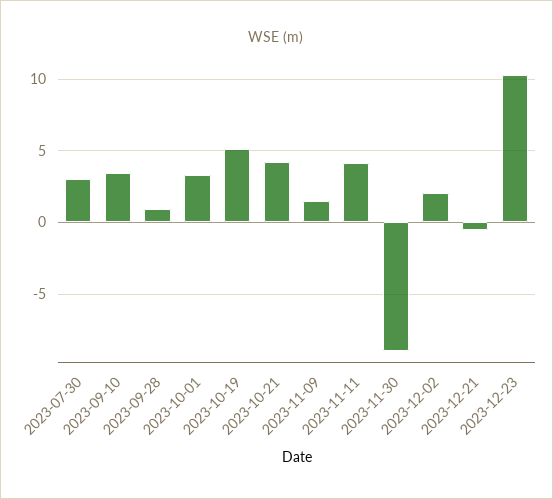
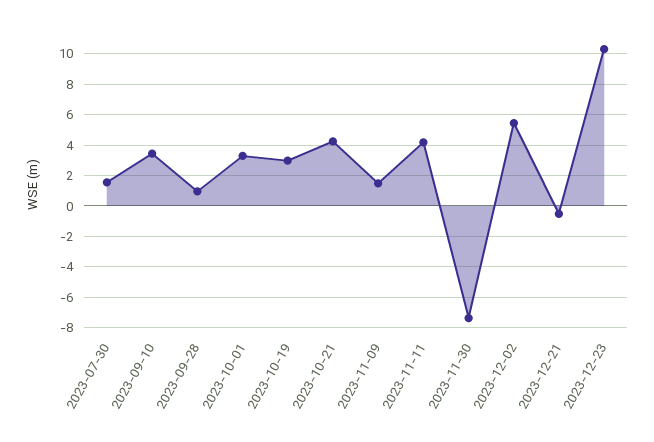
2023-07-30: 3 -> 1.5
2023-10-19: 5 -> 3
2023-11-30: -9 -> -7.5
2023-12-02: 2 -> 5.5

